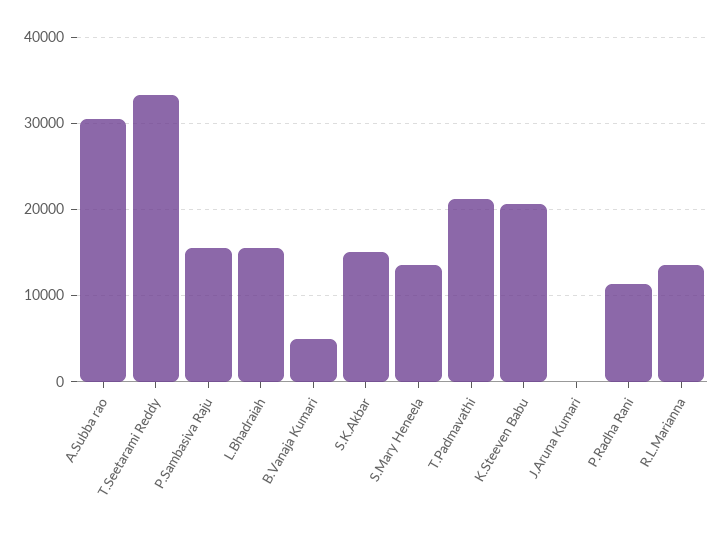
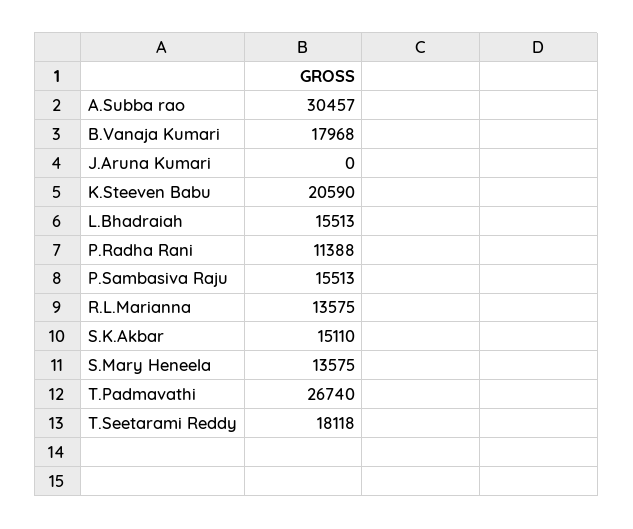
T.Seetarami Reddy: 33000 -> 18118
B.Vanaja Kumari: 5000 -> 17968
T.Padmavathi: 21000 -> 26740

